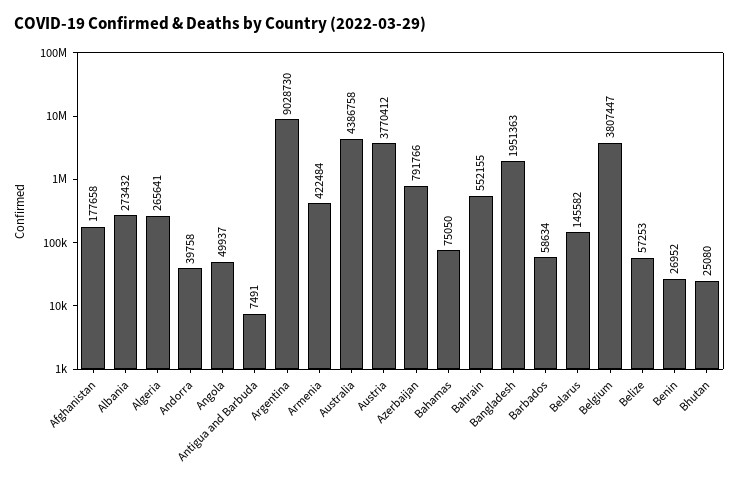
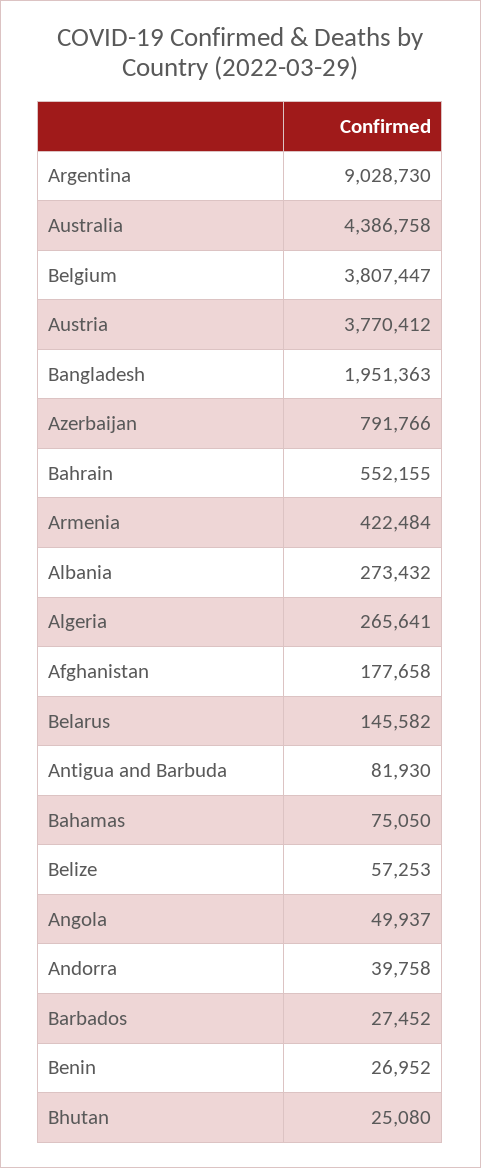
Antigua and Barbuda: 7491 -> 81930
Barbados: 58634 -> 27452

